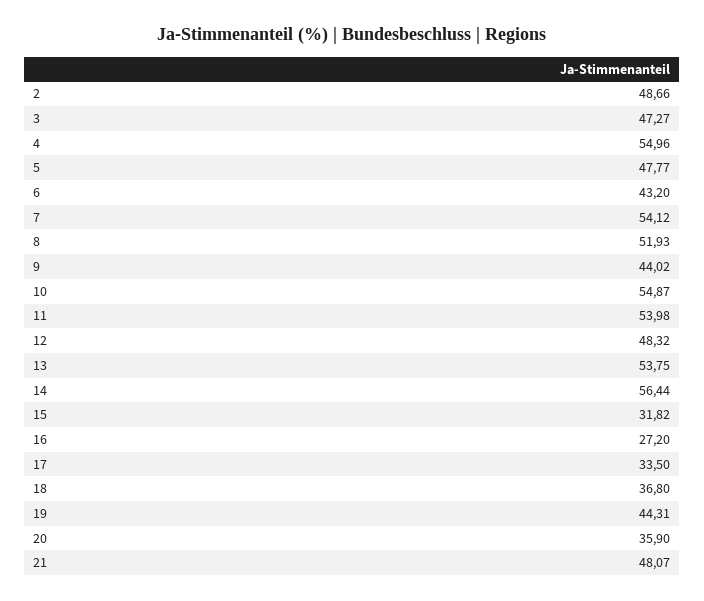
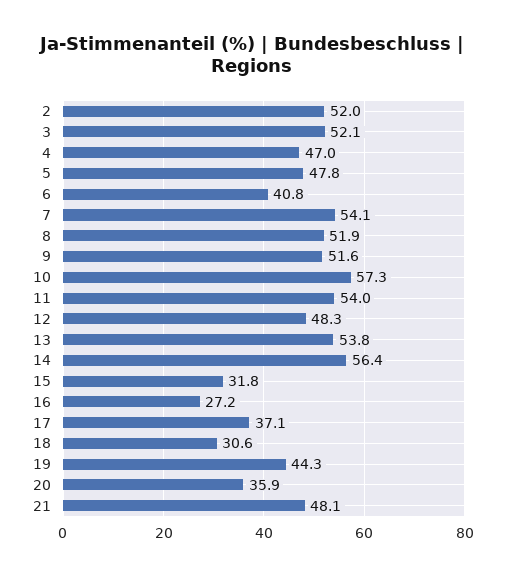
2: 48.66 -> 52
3: 47.27 -> 52.1
4: 54.96 -> 47
6: 43.2 -> 40.8
9: 44.02 -> 51.6
10: 54.87 -> 57.3
17: 33.5 -> 37.1
18: 36.8 -> 30.6

